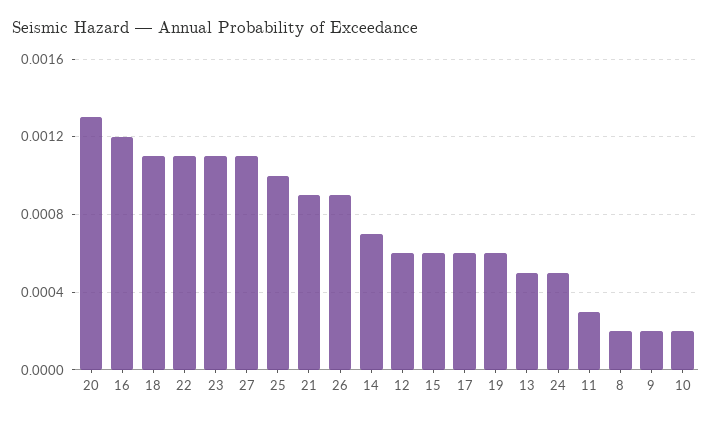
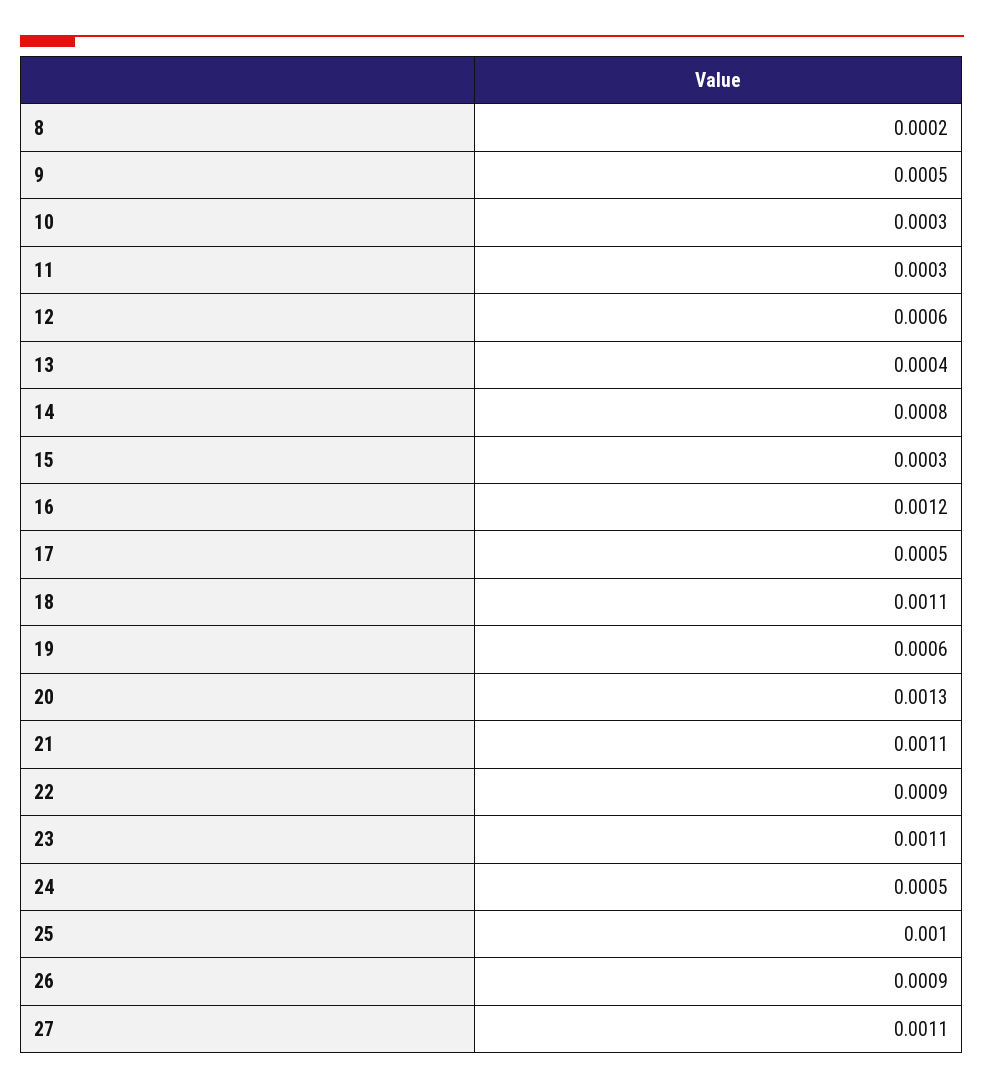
22: 0.0011 -> 0.0009
21: 0.0009 -> 0.0011
14: 0.0007 -> 0.0008
15: 0.0006 -> 0.0003
17: 0.0006 -> 0.0005
13: 0.0005 -> 0.0004
9: 0.0002 -> 0.0005
10: 0.0002 -> 0.0003

